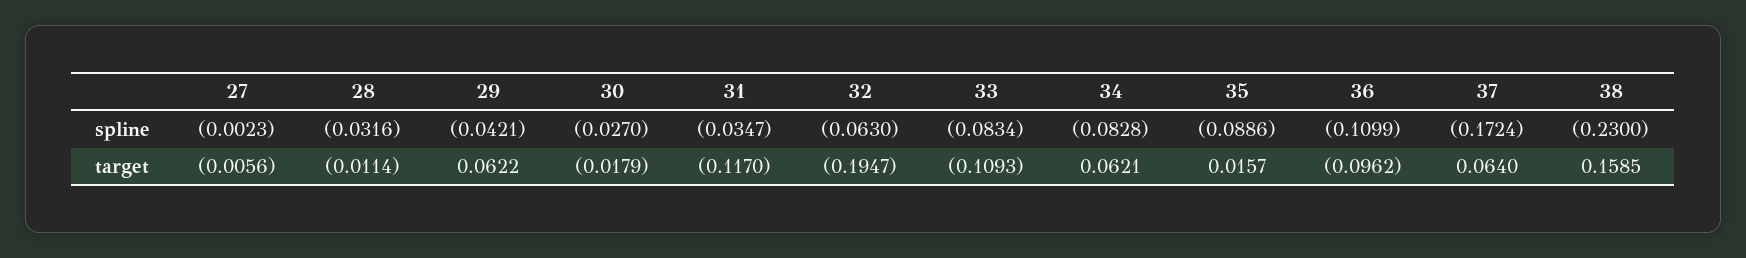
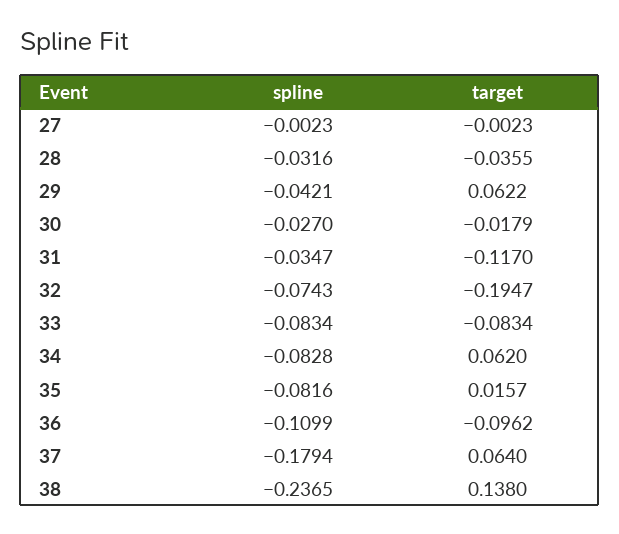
32, spline: -0.063 -> -0.0743
35, spline: -0.0886 -> -0.0816
37, spline: -0.1724 -> -0.1794
38, spline: -0.23 -> -0.2365
27, target: -0.0056 -> -0.0023
28, target: -0.0114 -> -0.0355
33, target: -0.1093 -> -0.0834
34, target: 0.0621 -> 0.062
38, target: 0.1585 -> 0.138

